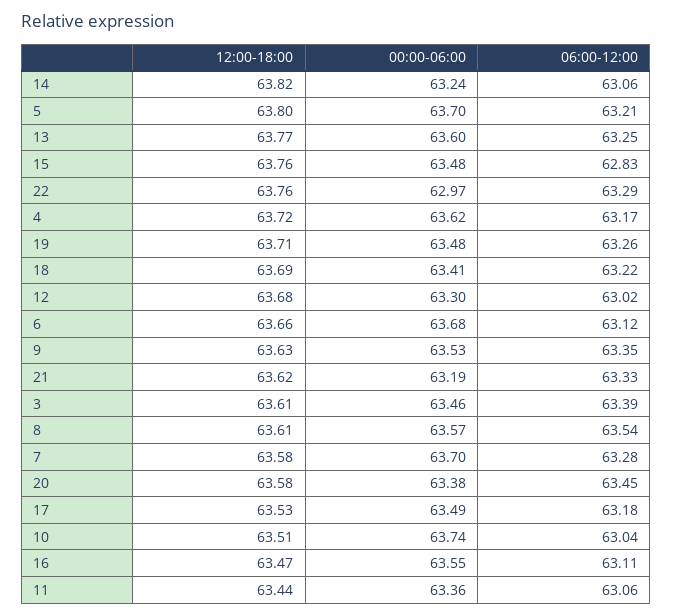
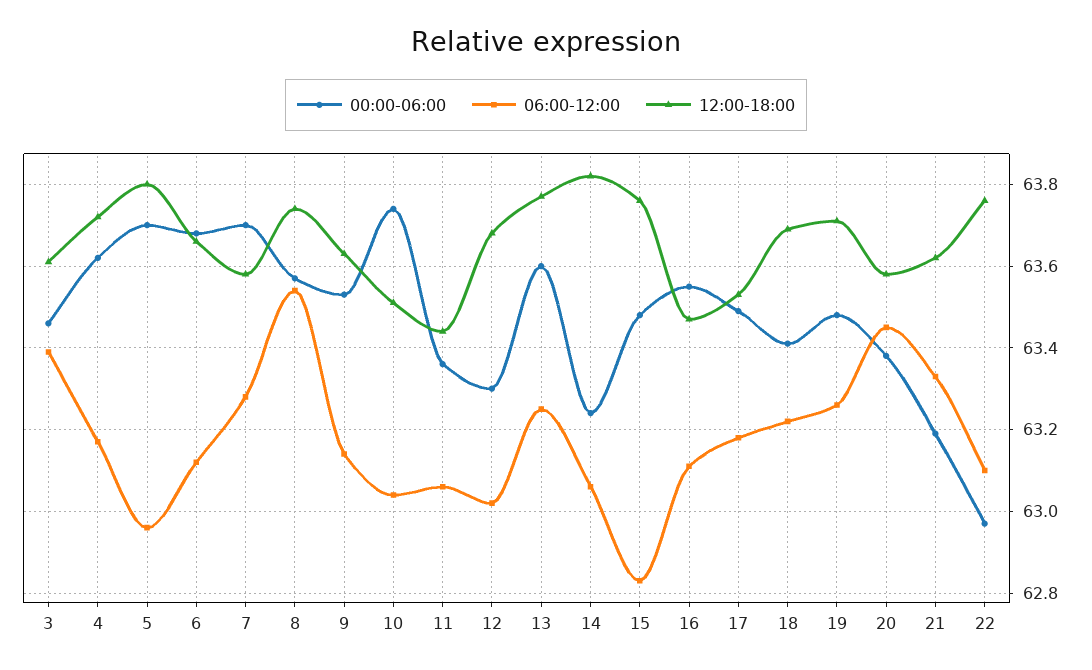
06:00-12:00, 5: 63.21 -> 62.95
06:00-12:00, 22: 63.29 -> 63.1
06:00-12:00, 9: 63.35 -> 63.15
12:00-18:00, 8: 63.61 -> 63.75

